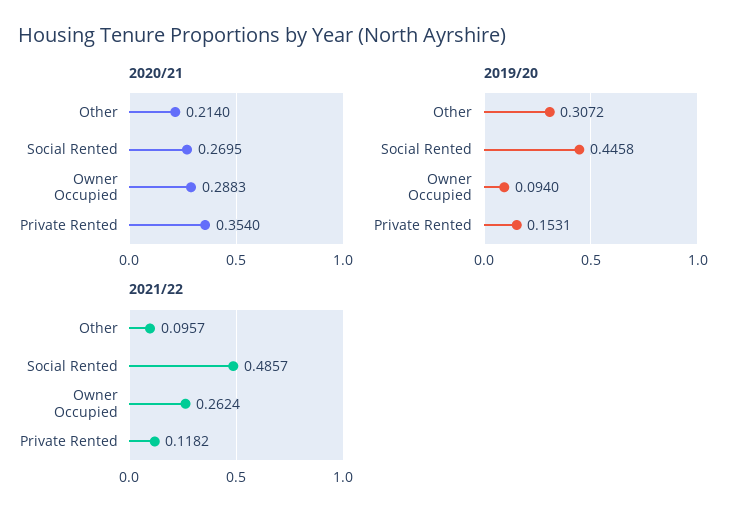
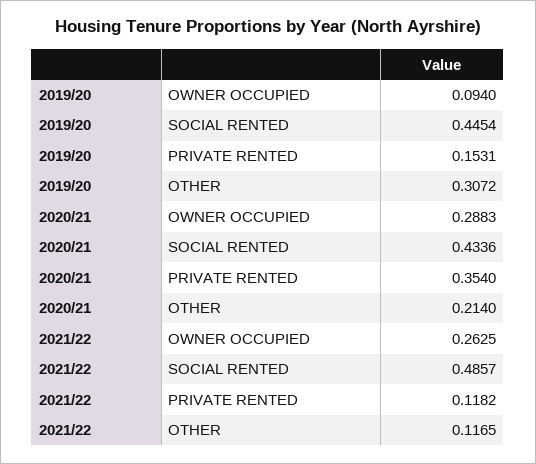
2020/21, Social Rented: 0.2695 -> 0.4336
2019/20, Social Rented: 0.4458 -> 0.4454
2021/22, Other: 0.0957 -> 0.1165
2021/22, Owner Occupied: 0.2624 -> 0.2625

